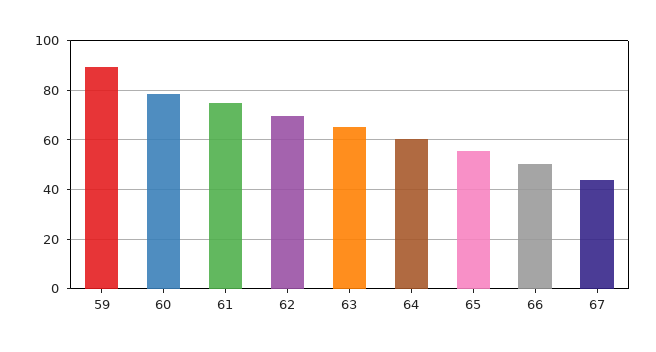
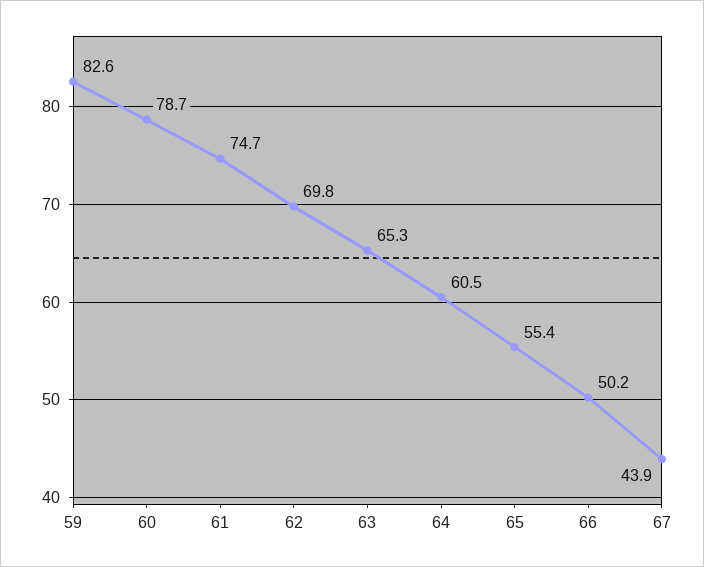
59: 90 -> 82.6

